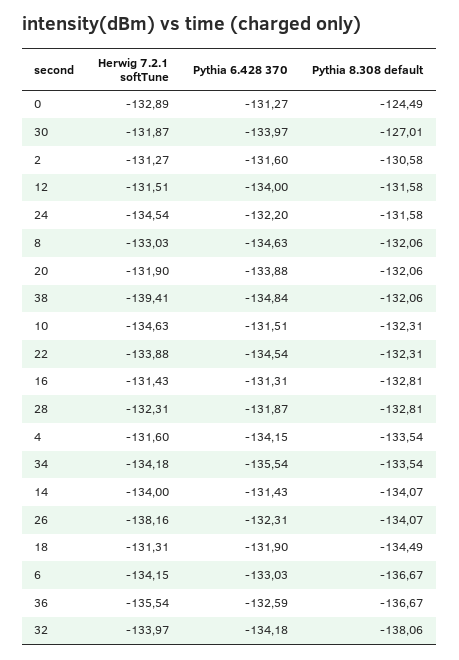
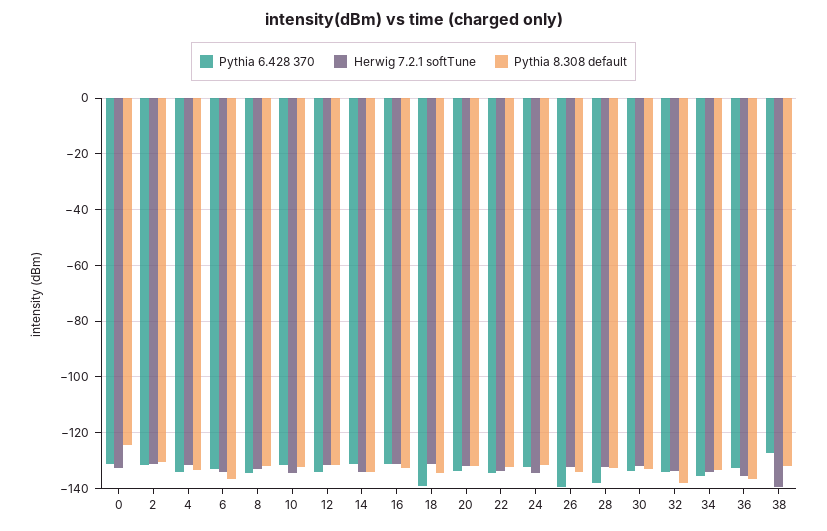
Pythia 8.308 default, 30: -127.01 -> -132.5
Pythia 6.428 370, 38: -134.84 -> -127.5
Pythia 6.428 370, 28: -131.87 -> -137.5
Herwig 7.2.1 softTune, 26: -138.16 -> -132.5
Pythia 6.428 370, 26: -132.31 -> -140
Pythia 6.428 370, 18: -131.9 -> -140

